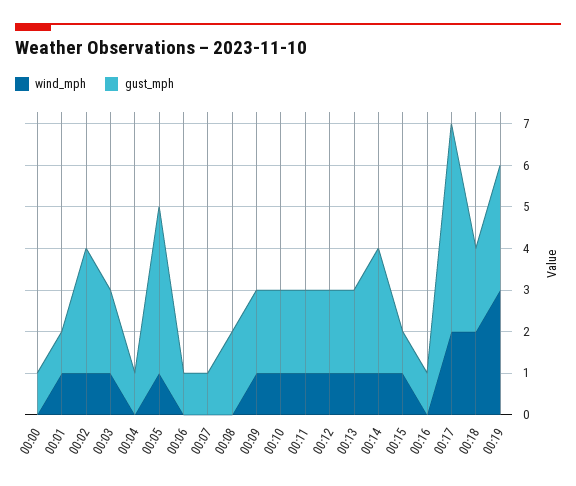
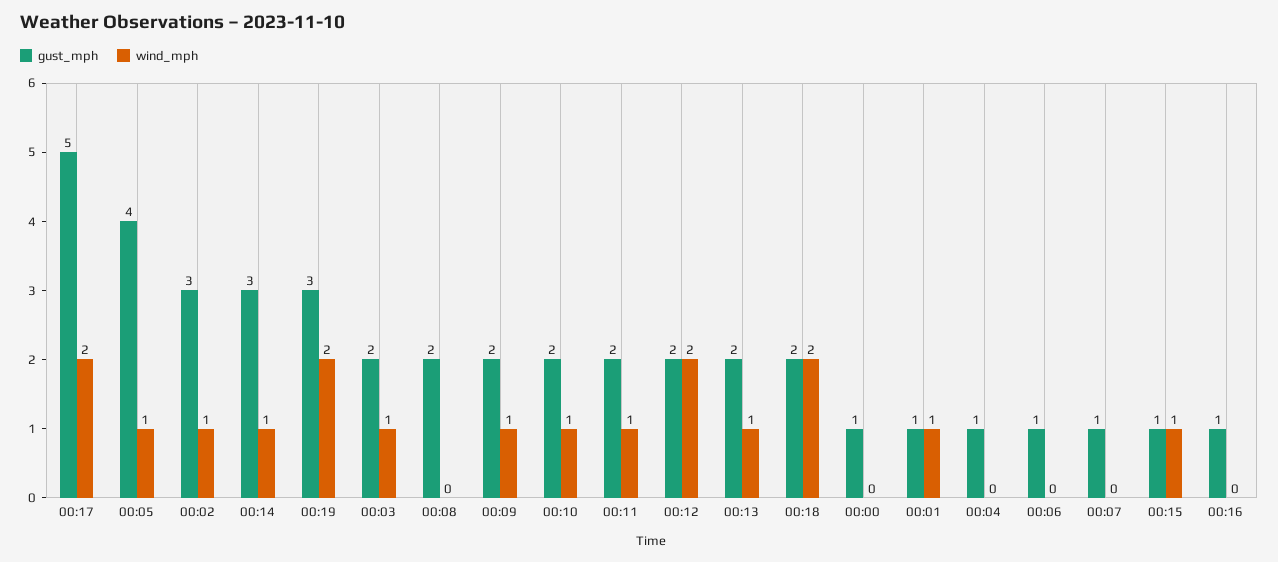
wind_mph, 00:12: 1 -> 2
wind_mph, 00:19: 3 -> 2

